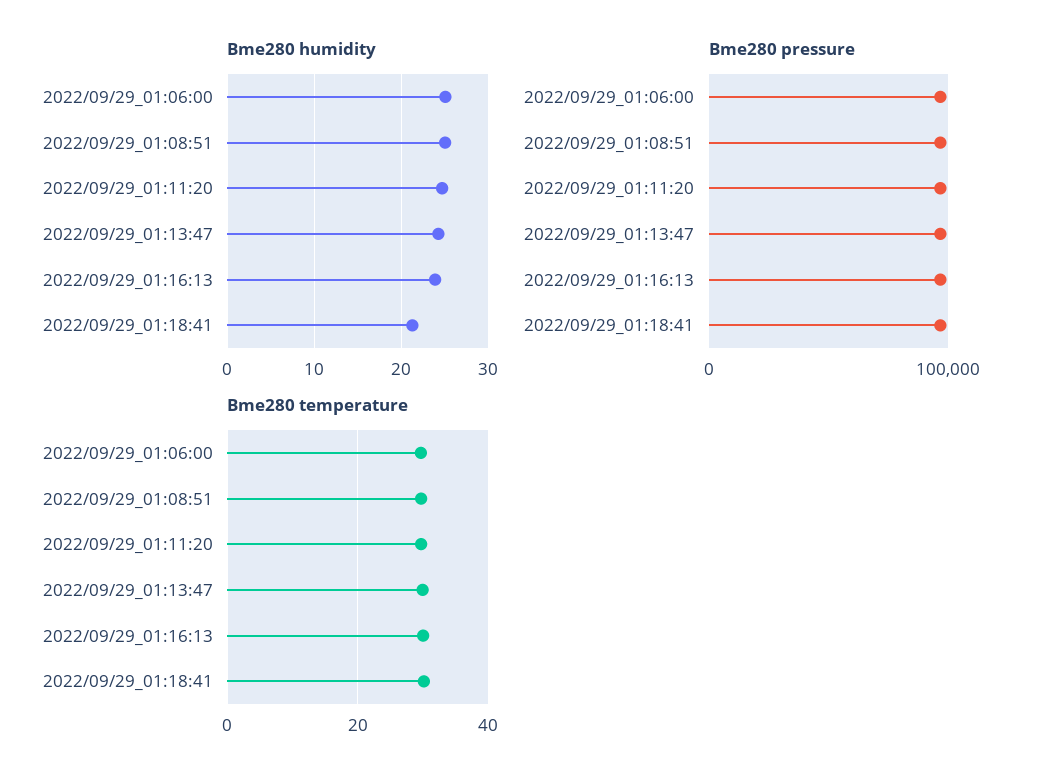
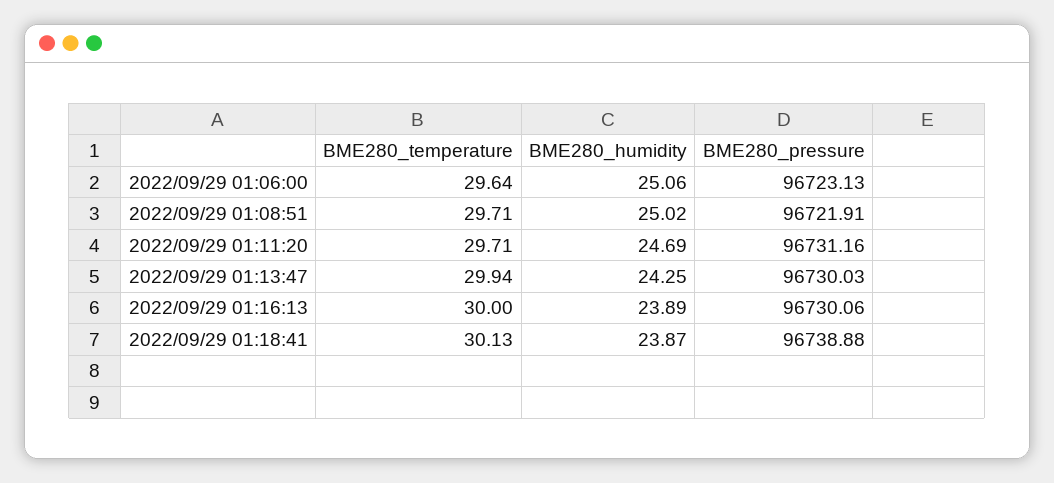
Bme280 humidity, 2022/09/29_01:18:41: 21 -> 23.87

